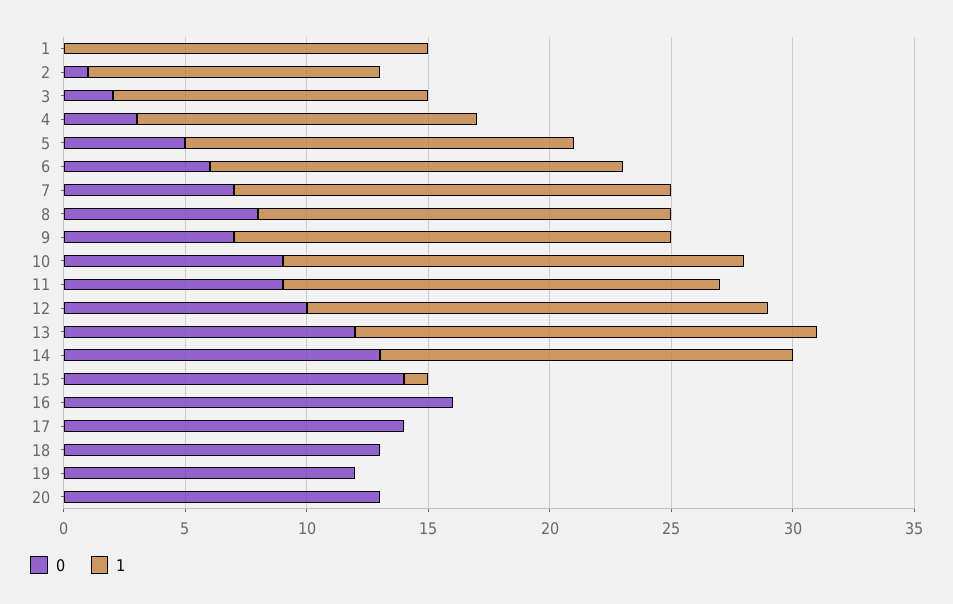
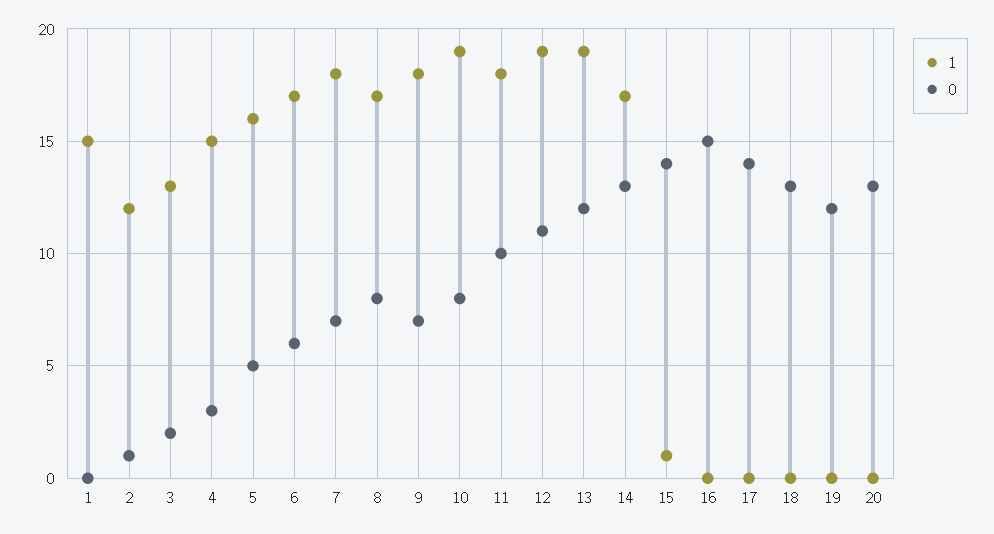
1, 4: 14 -> 15
0, 10: 9 -> 8
0, 11: 9 -> 10
0, 12: 10 -> 11
0, 16: 16 -> 15

